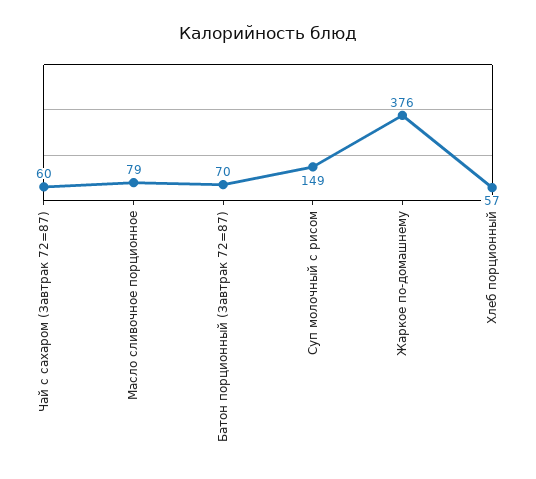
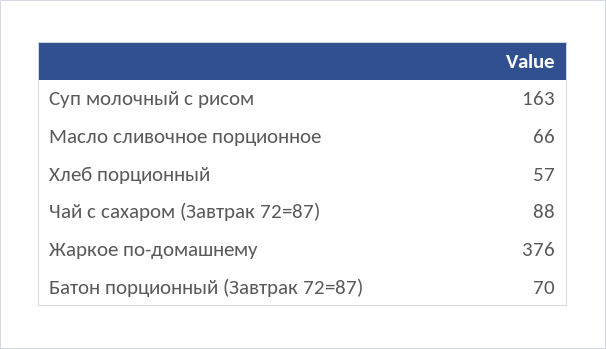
Чай с сахаром (Завтрак 72=87): 60 -> 88
Масло сливочное порционное: 79 -> 66
Суп молочный с рисом: 149 -> 163

